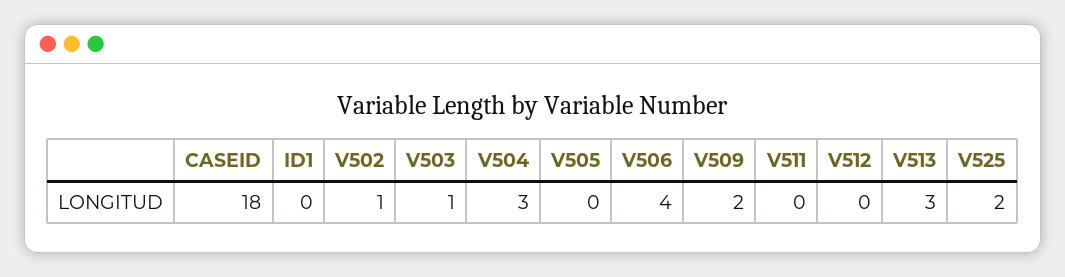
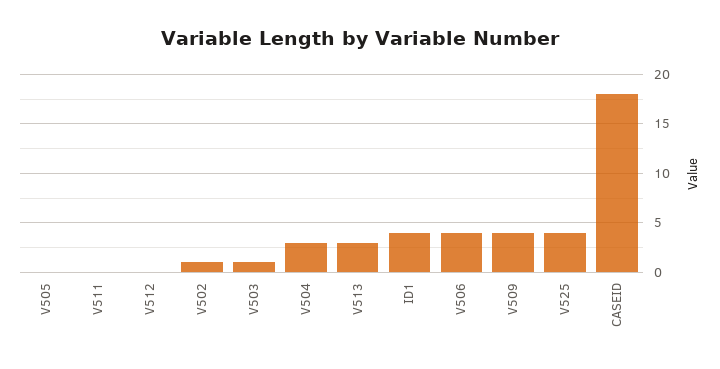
ID1: 0 -> 4
V509: 2 -> 4
V525: 2 -> 4

